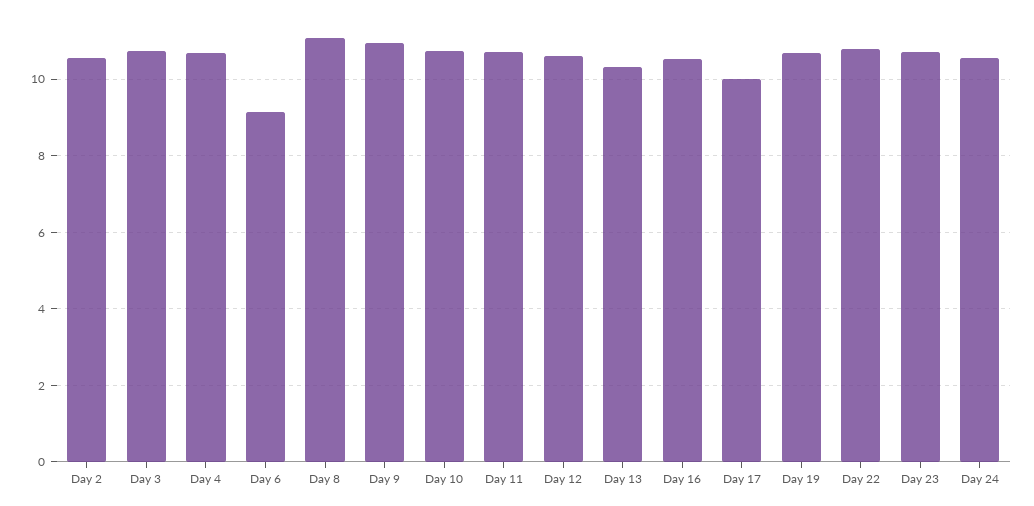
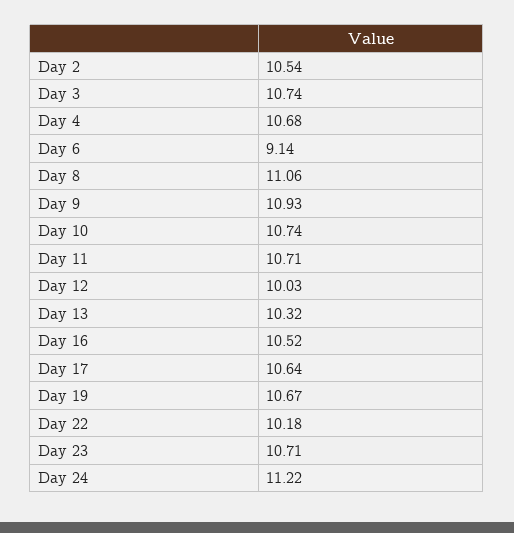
Day 12: 10.6 -> 10.03
Day 17: 10 -> 10.64
Day 22: 10.8 -> 10.18
Day 24: 10.6 -> 11.22

